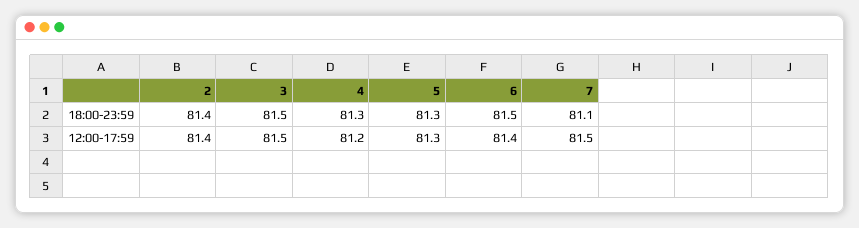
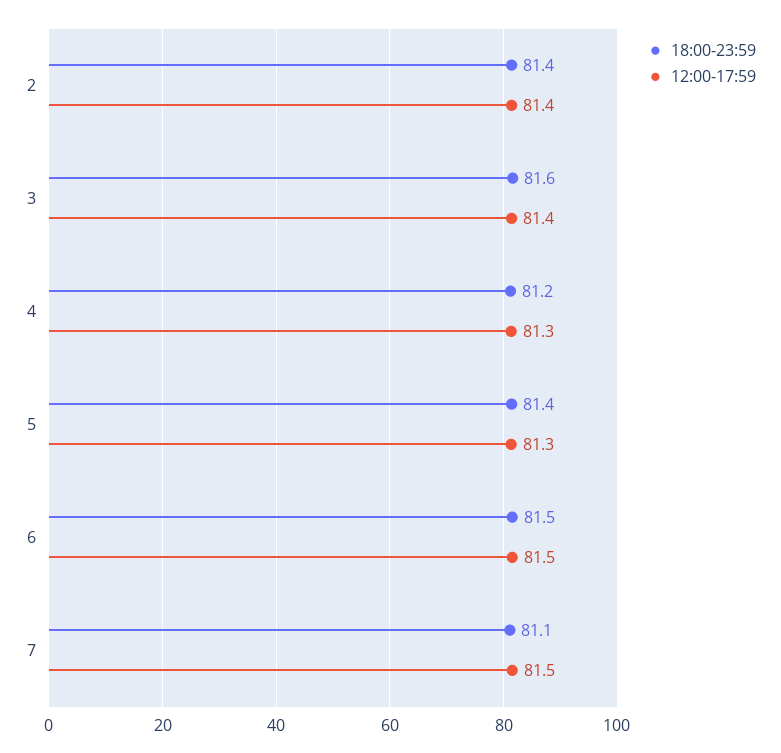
18:00-23:59, 3: 81.5 -> 81.6
18:00-23:59, 4: 81.3 -> 81.2
18:00-23:59, 5: 81.3 -> 81.4
12:00-17:59, 3: 81.5 -> 81.4
12:00-17:59, 4: 81.2 -> 81.3
12:00-17:59, 6: 81.4 -> 81.5

